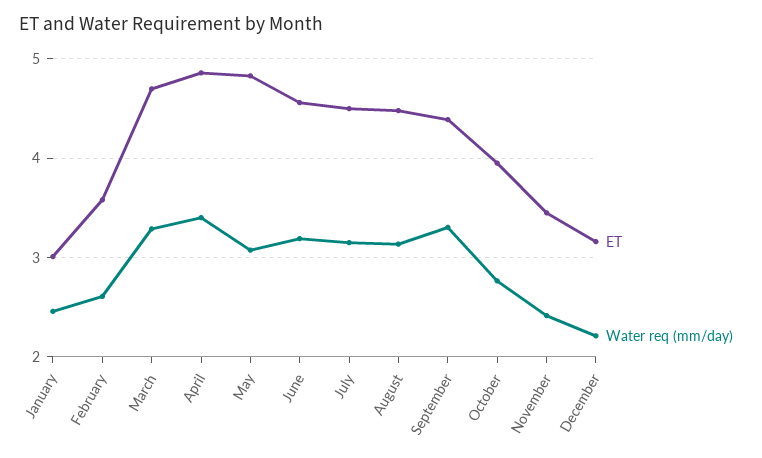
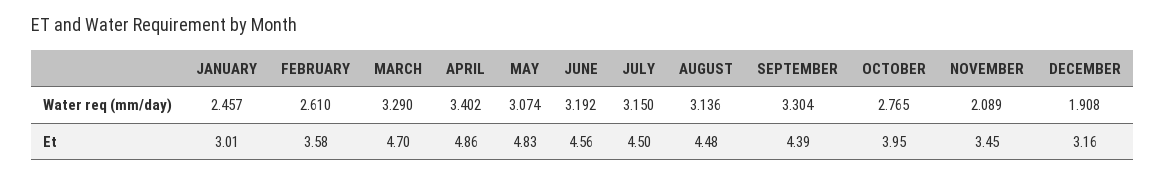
Water req (mm/day), November: 2.4 -> 2.089
Water req (mm/day), December: 2.2 -> 1.908

